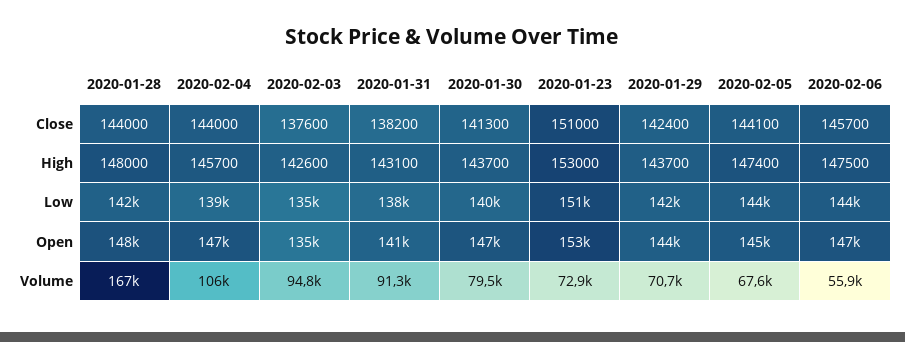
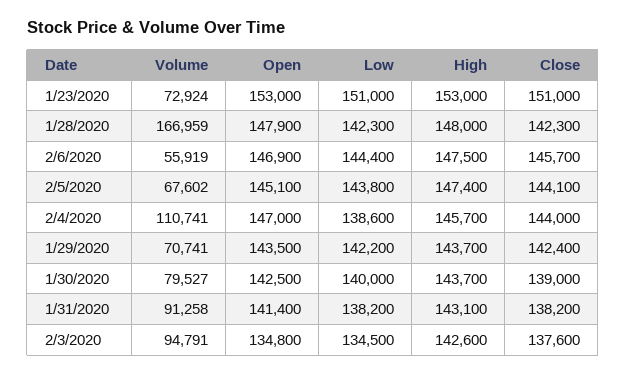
2020-01-28, Close: 144000 -> 142300
2020-01-30, Close: 141300 -> 139000
2020-01-30, Open: 147000 -> 142500
2020-02-04, Volume: 106000 -> 110741

